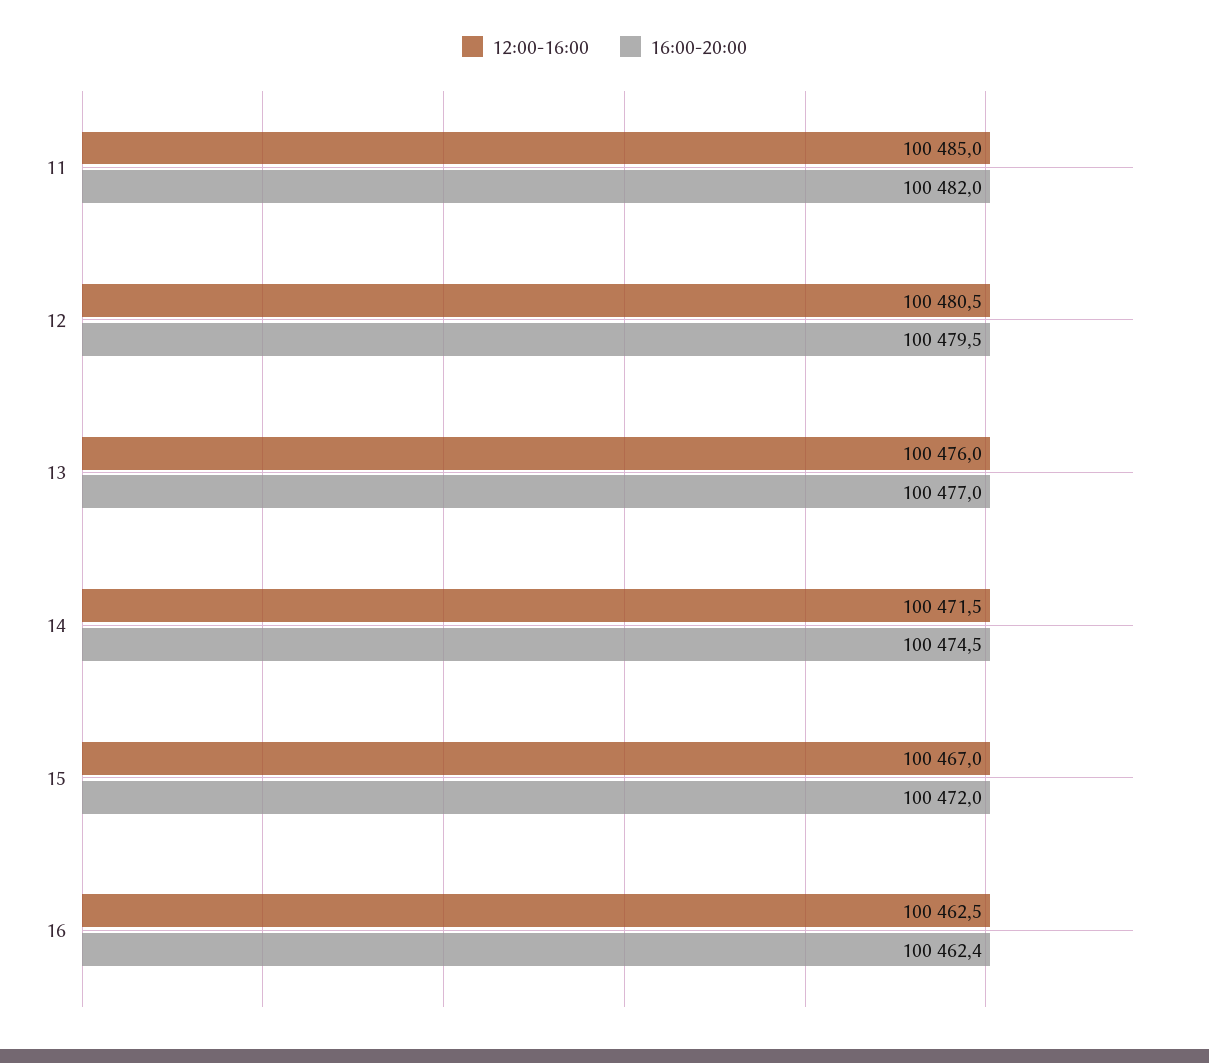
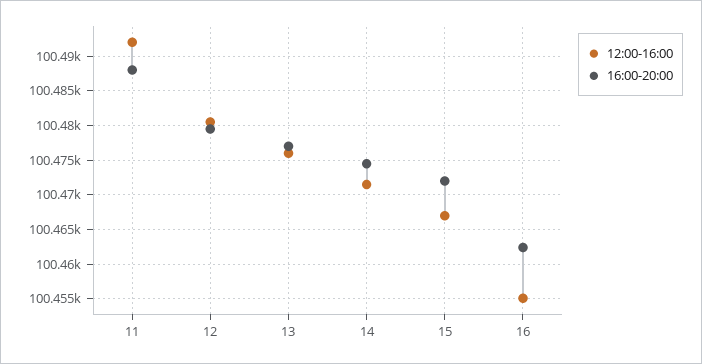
12:00-16:00, 11: 100485 -> 100492
16:00-20:00, 11: 100482 -> 100488
12:00-16:00, 16: 100462.5 -> 100455

